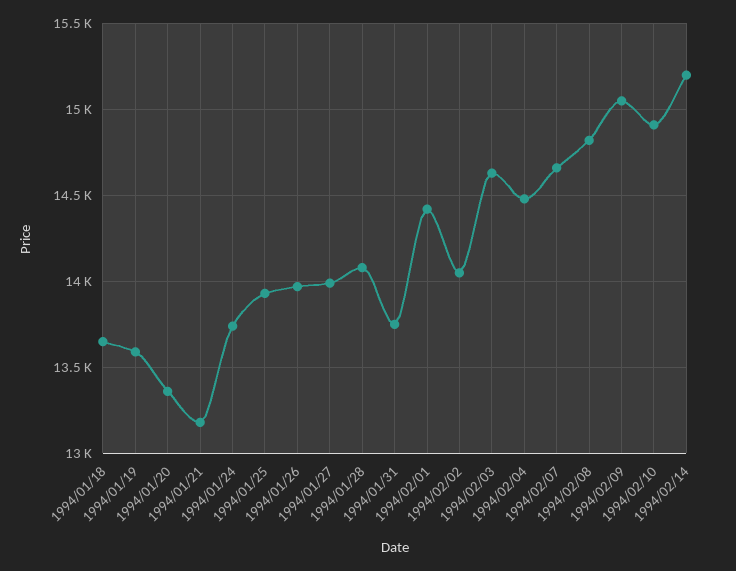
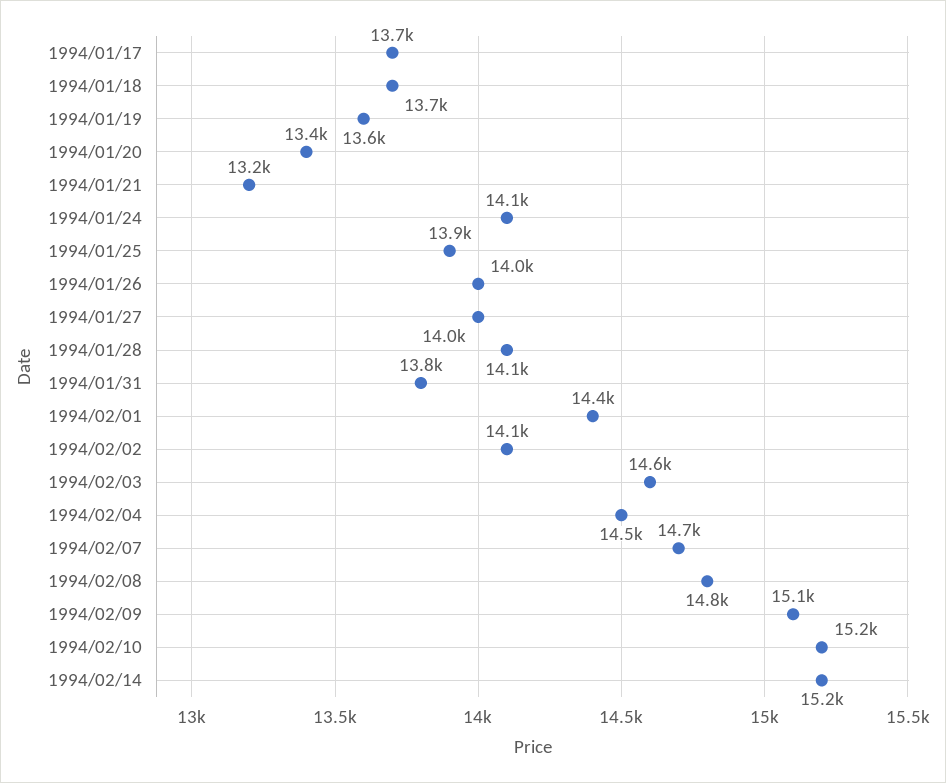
1994/01/24: 13750 -> 14100
1994/02/10: 14900 -> 15200
1994/01/17: none -> 13700

